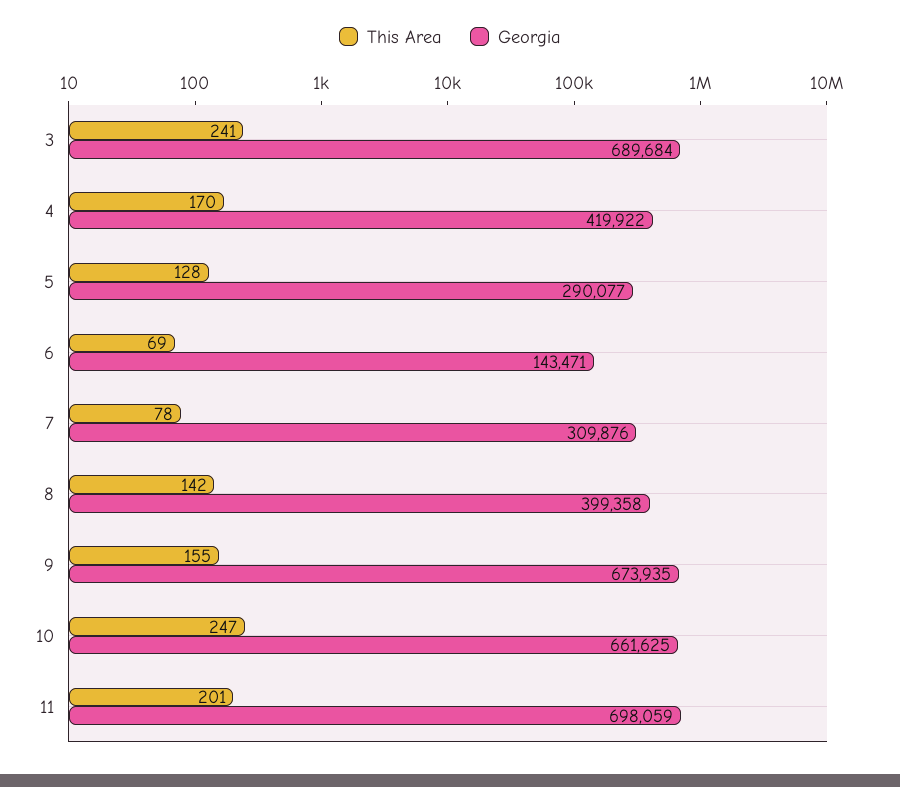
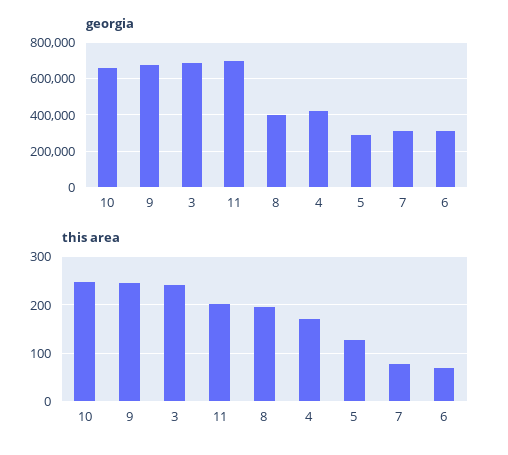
Georgia, 6: 143471 -> 300000
This Area, 8: 142 -> 200
This Area, 9: 155 -> 240

